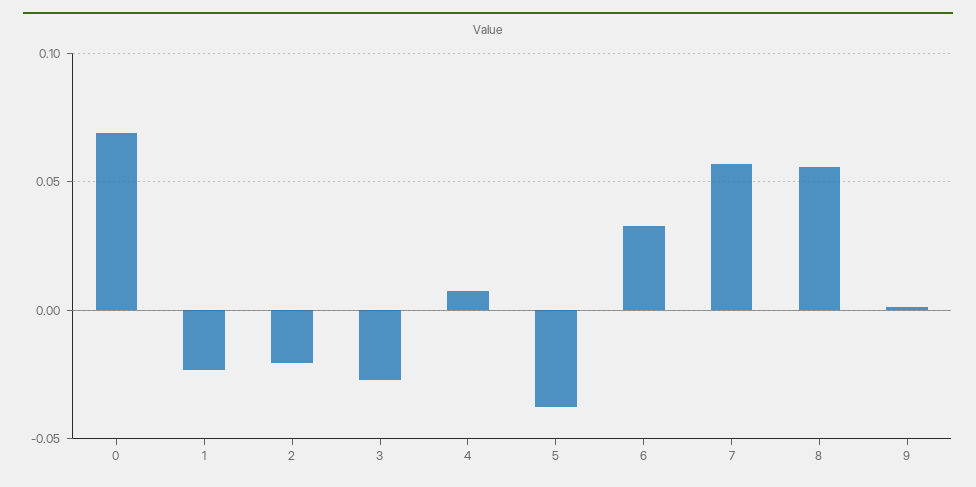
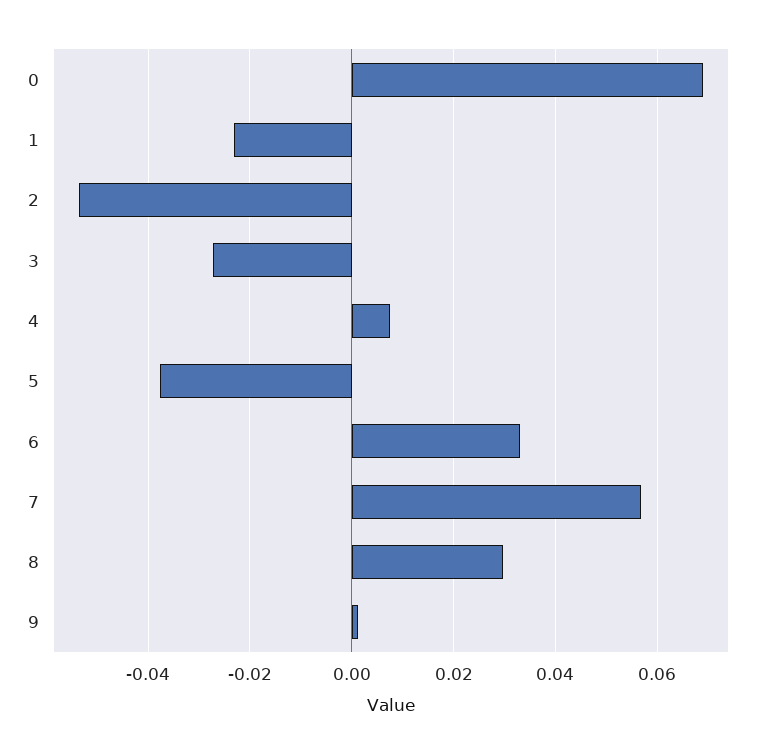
2: -0.02 -> -0.054
8: 0.055 -> 0.03

